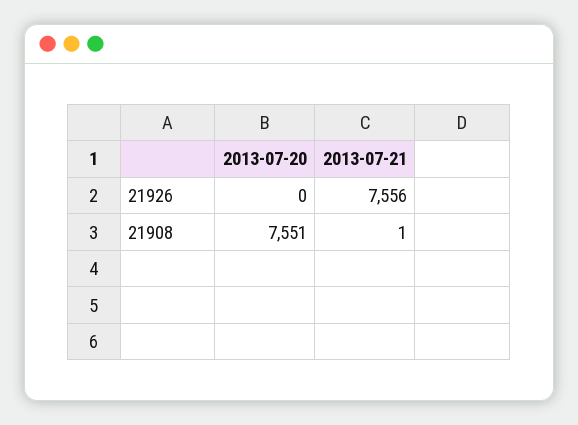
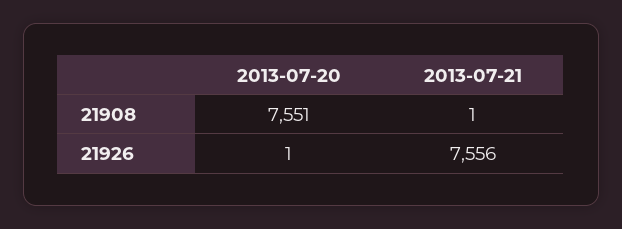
2013-07-20, 21926: 0 -> 1

